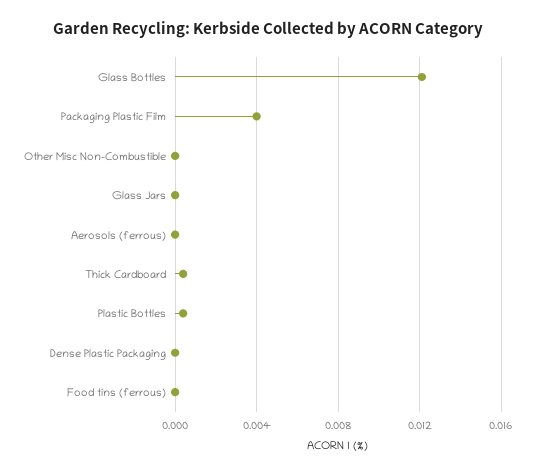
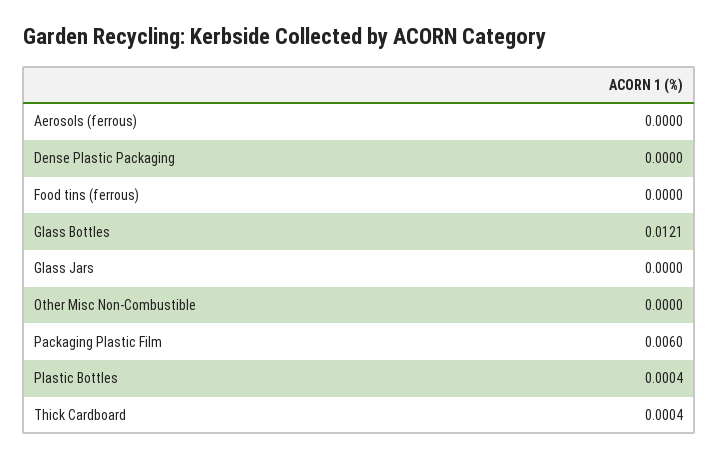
Packaging Plastic Film: 0.004 -> 0.006

